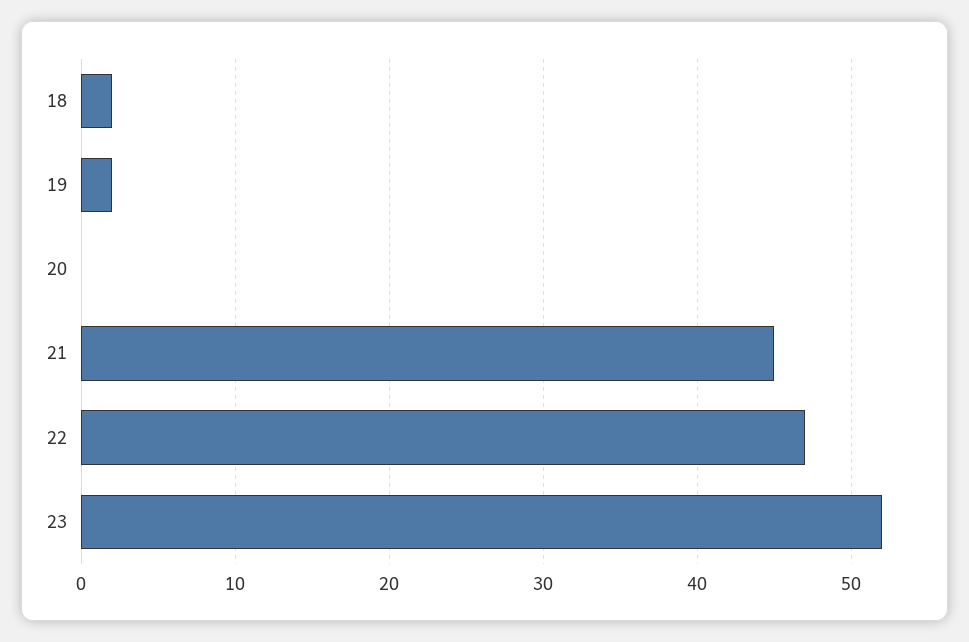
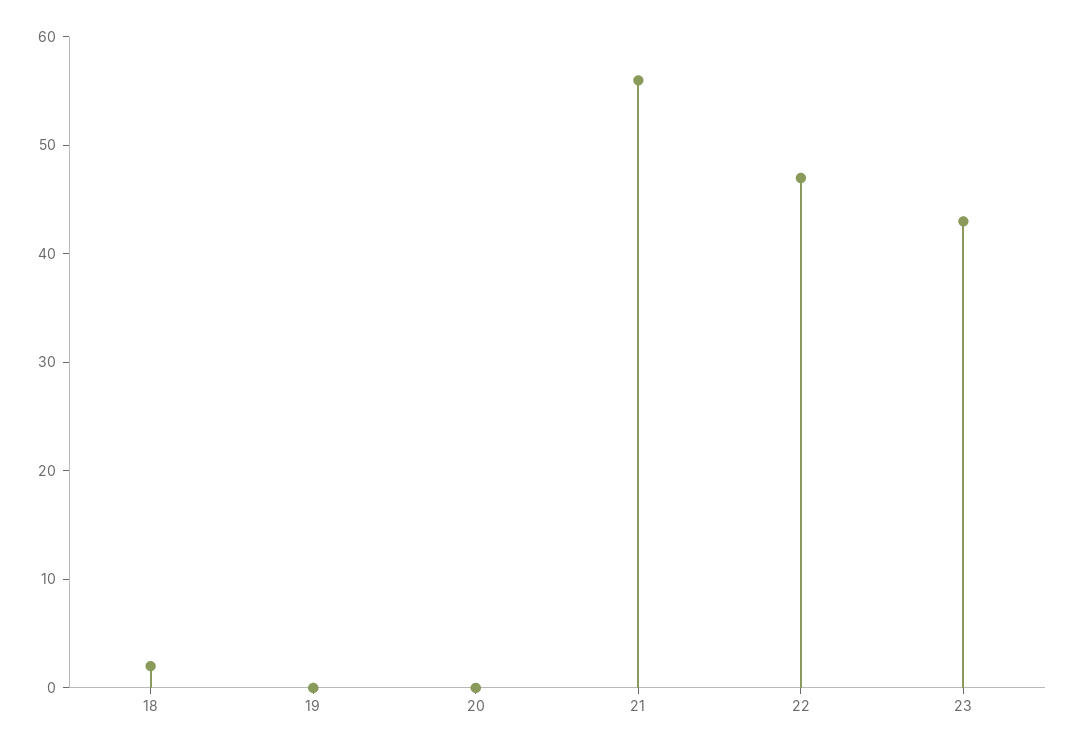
19: 2 -> 0
21: 45 -> 56
23: 52 -> 43

